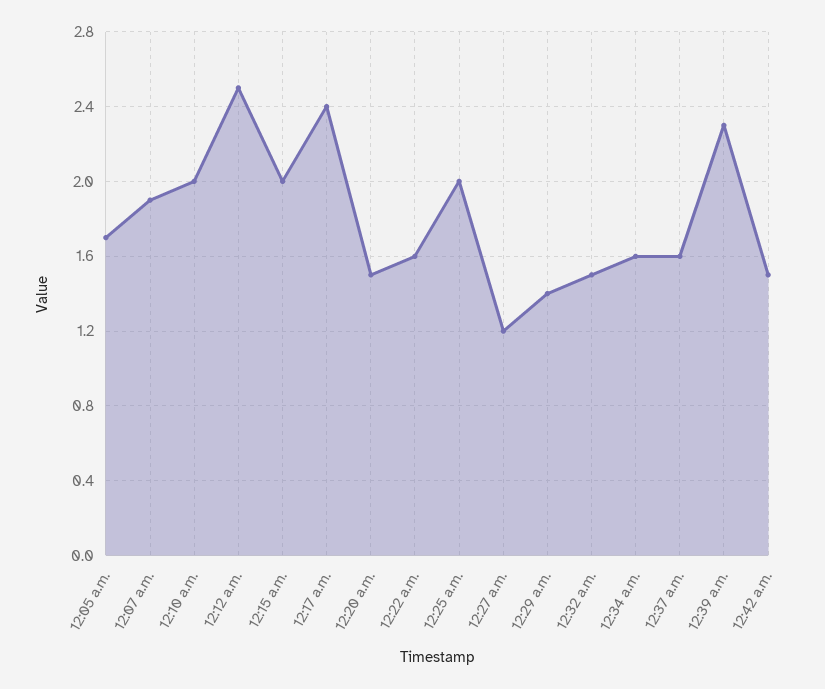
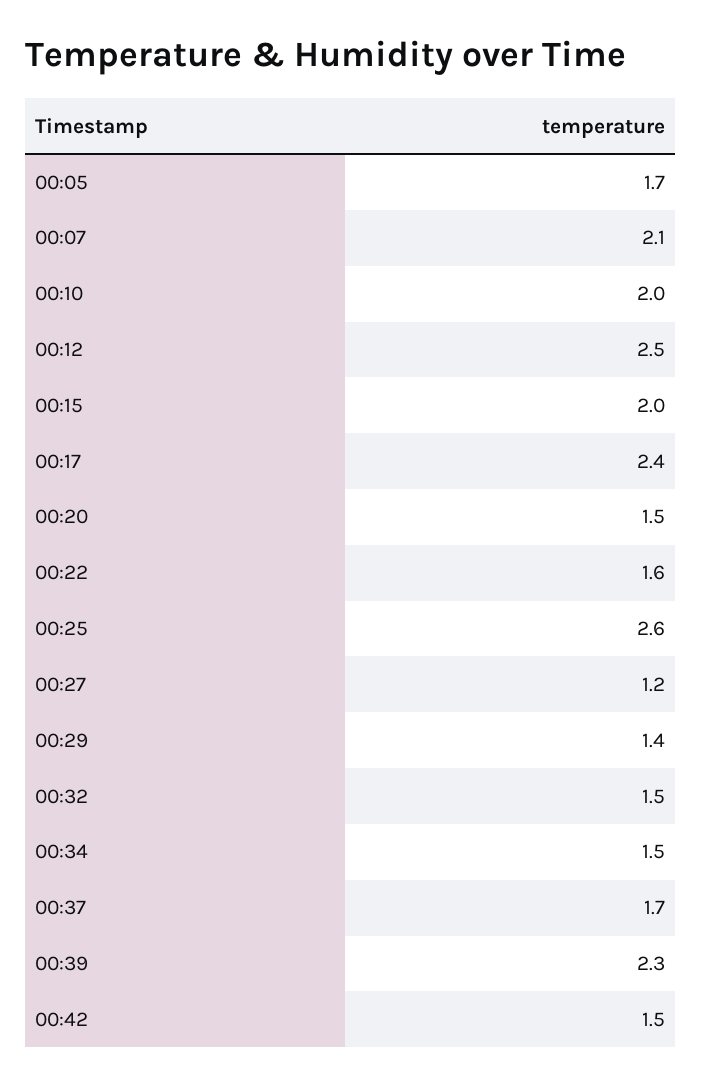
12:07 a.m.: 1.9 -> 2.1
12:25 a.m.: 2 -> 2.6
12:34 a.m.: 1.6 -> 1.5
12:37 a.m.: 1.6 -> 1.7

